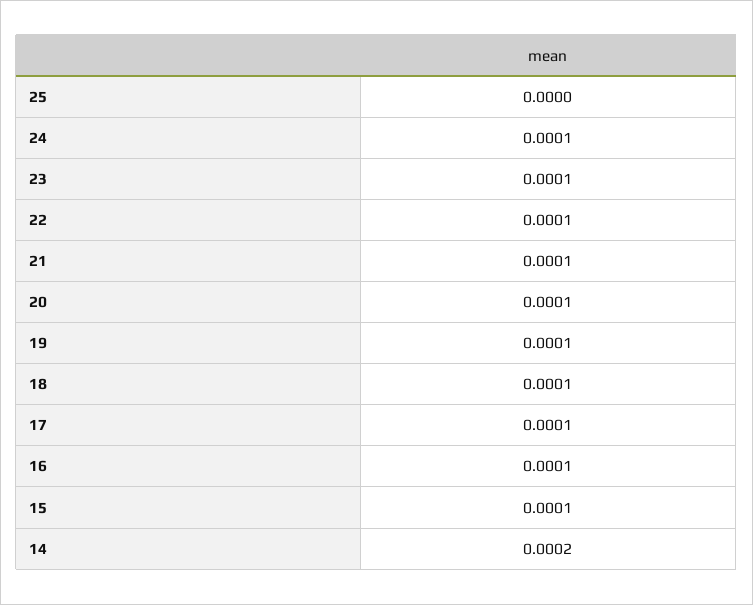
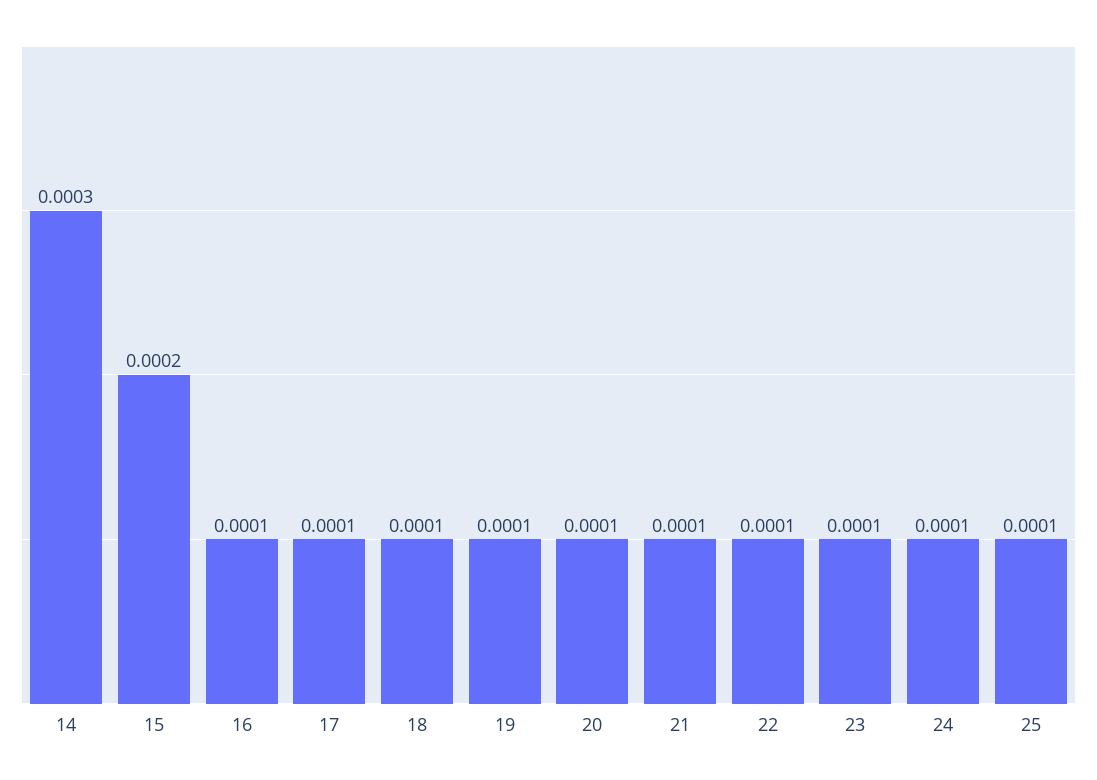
25: 0 -> 0.0001
15: 0.0001 -> 0.0002
14: 0.0002 -> 0.0003

